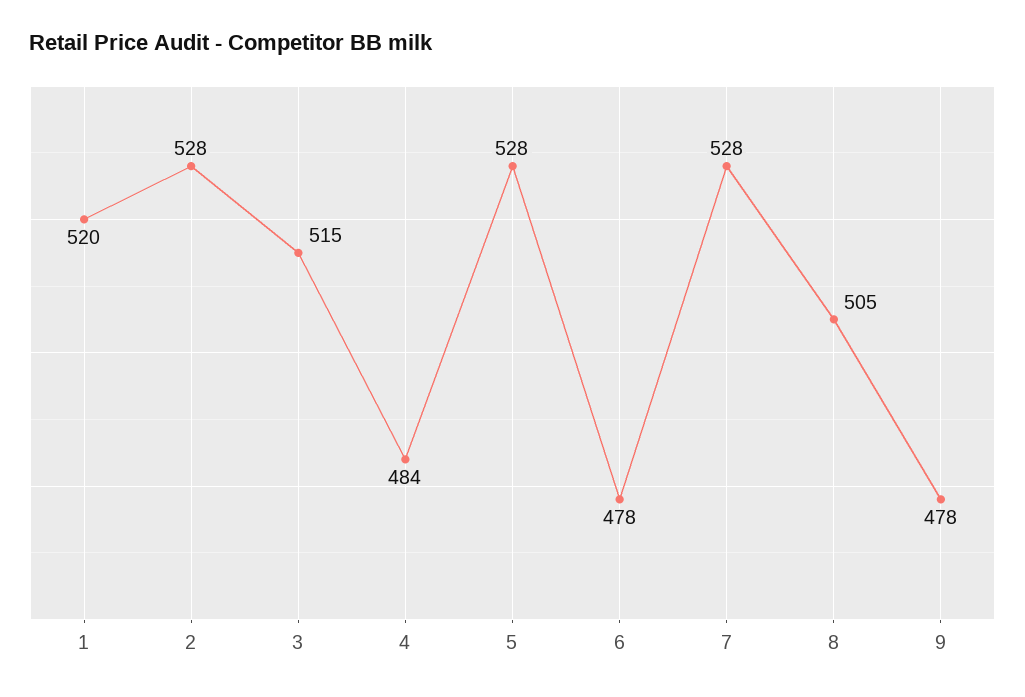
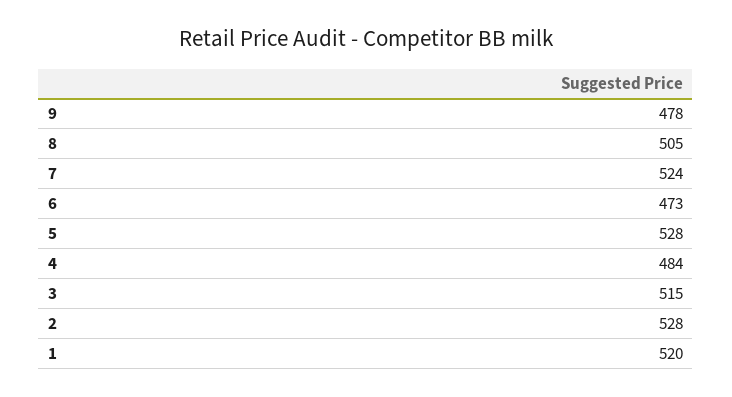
6: 478 -> 473
7: 528 -> 524

